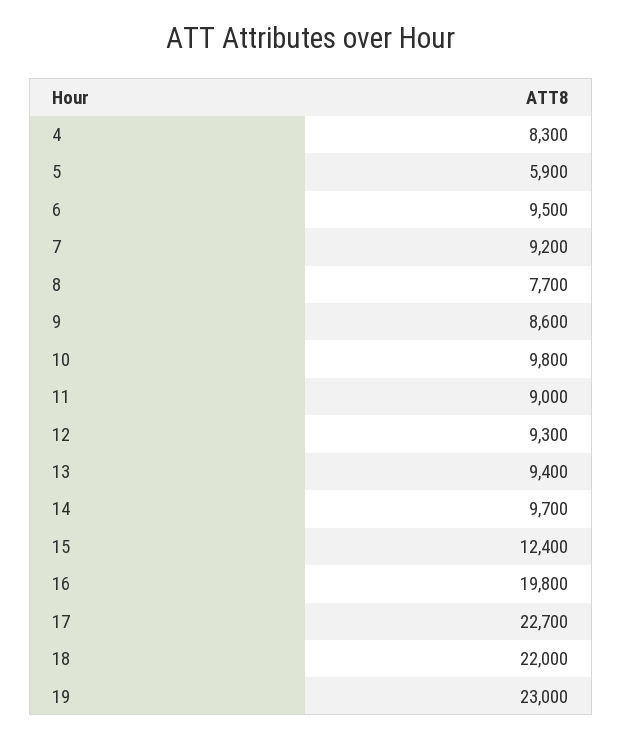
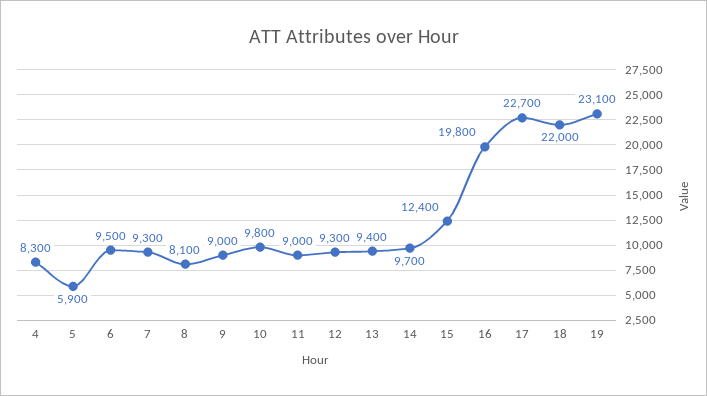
7: 9200 -> 9300
8: 7700 -> 8100
9: 8600 -> 9000
19: 23000 -> 23100

